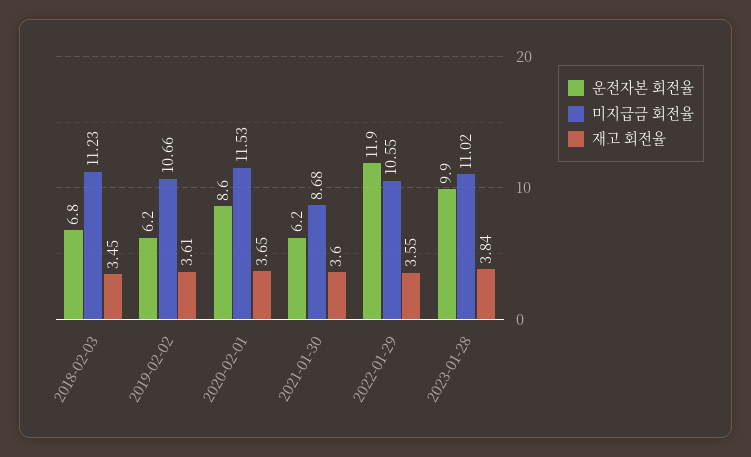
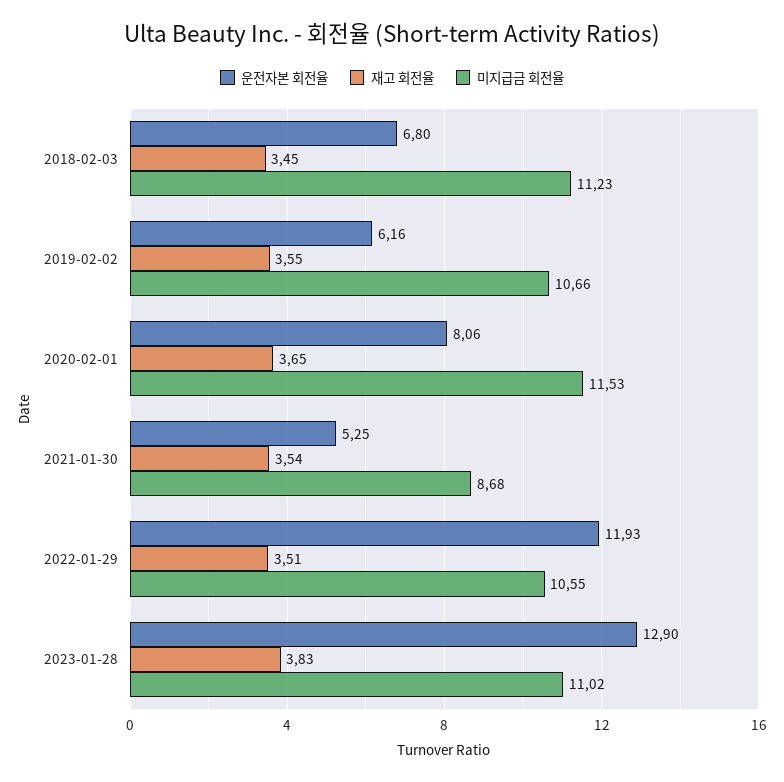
재고 회전율, 2019-02-02: 3.61 -> 3.55
운전자본 회전율, 2020-02-01: 8.6 -> 8.06
운전자본 회전율, 2021-01-30: 6.2 -> 5.25
재고 회전율, 2021-01-30: 3.6 -> 3.54
재고 회전율, 2022-01-29: 3.55 -> 3.51
운전자본 회전율, 2023-01-28: 9.9 -> 12.9
재고 회전율, 2023-01-28: 3.84 -> 3.83

